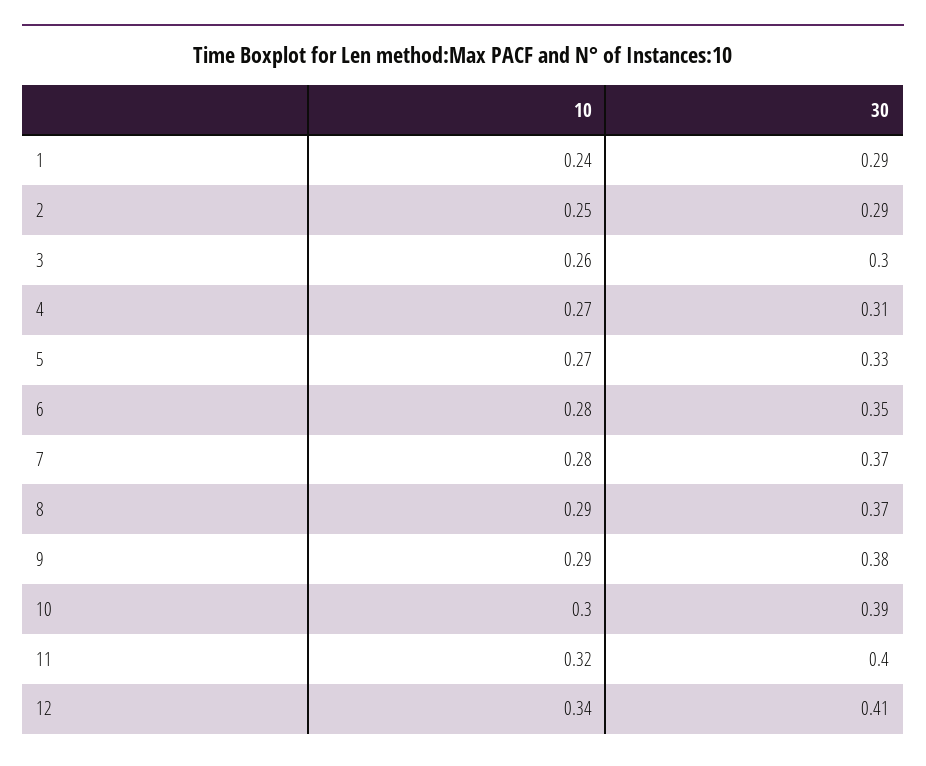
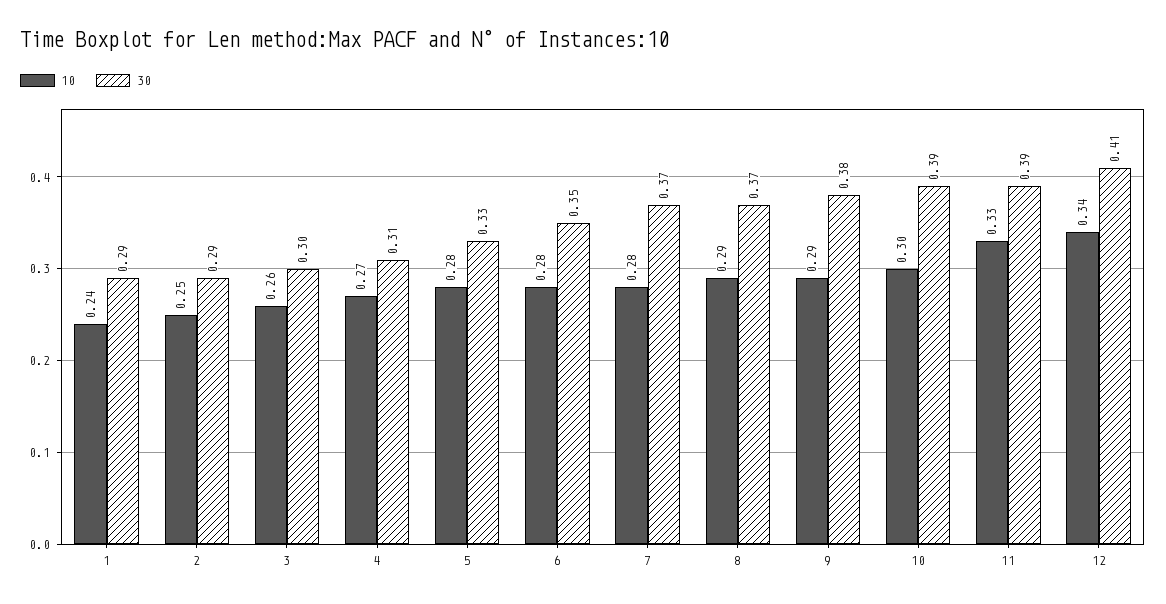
10, 5: 0.27 -> 0.28
10, 11: 0.32 -> 0.33
30, 11: 0.4 -> 0.39

